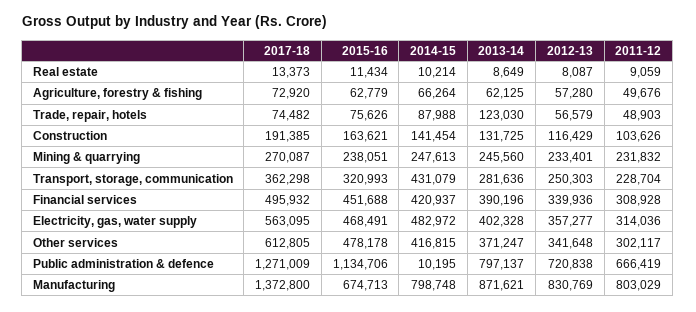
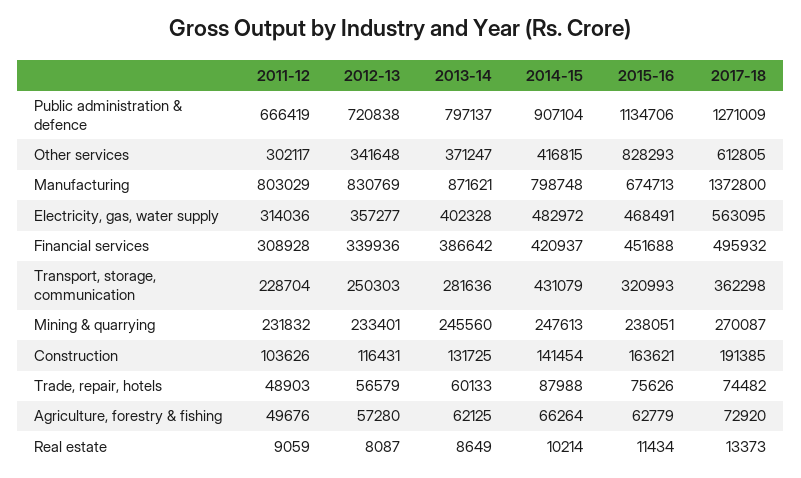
2013-14, Trade, repair, hotels: 123030 -> 60133
2012-13, Construction: 116429 -> 116431
2013-14, Financial services: 390196 -> 386642
2015-16, Other services: 478178 -> 828293
2014-15, Public administration & defence: 10195 -> 907104

